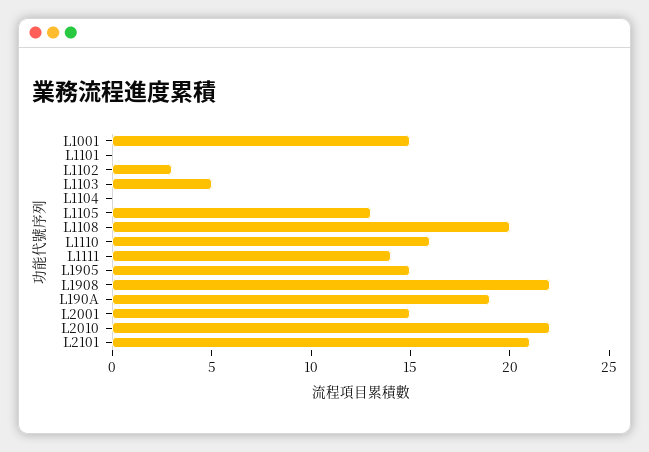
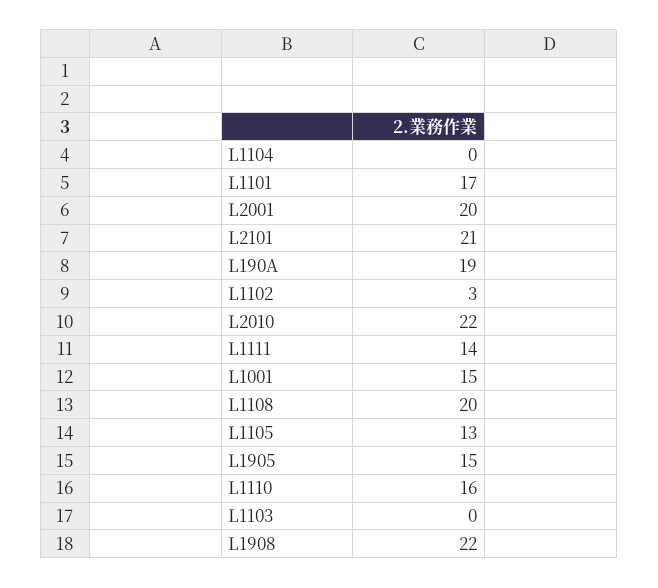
L1101: 0 -> 17
L1103: 5 -> 0
L2001: 15 -> 20

